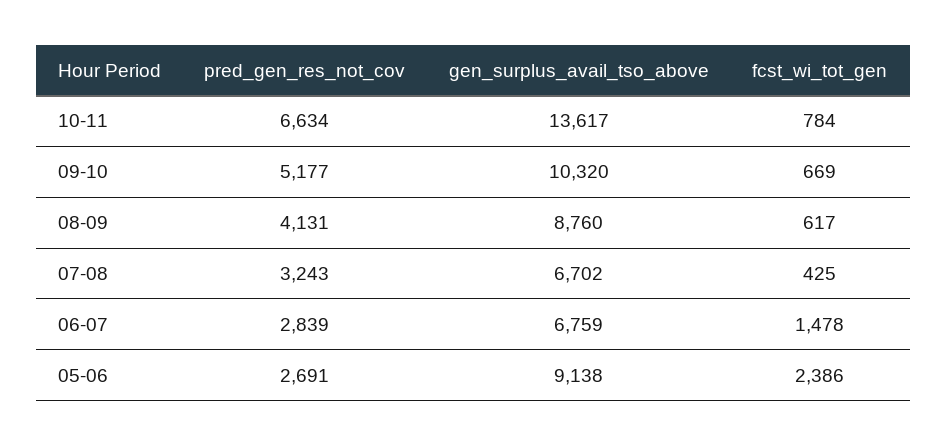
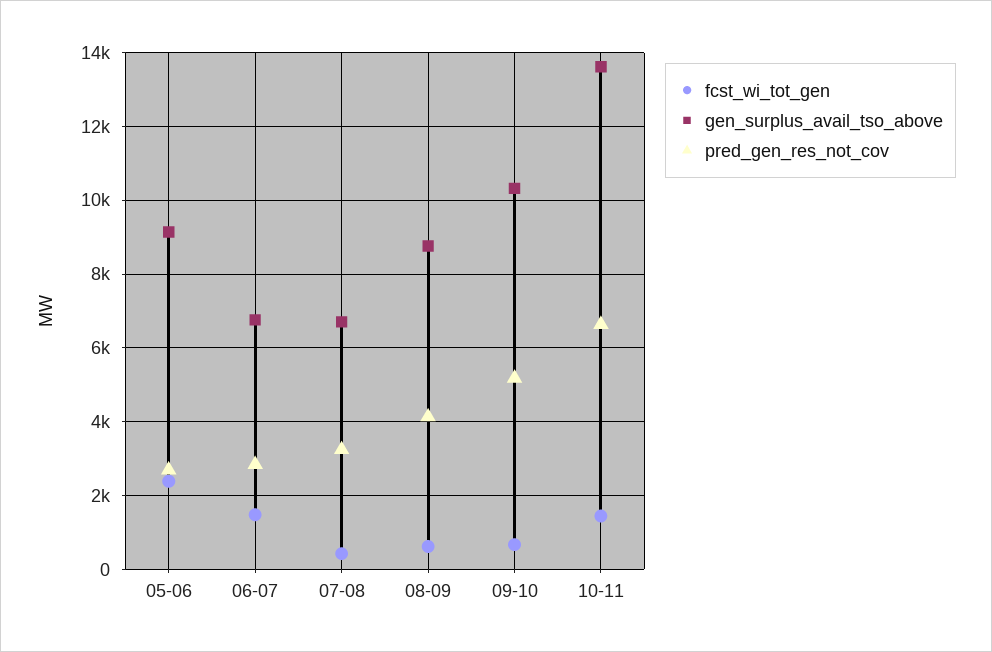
fcst_wi_tot_gen, 10-11: 784 -> 1400

